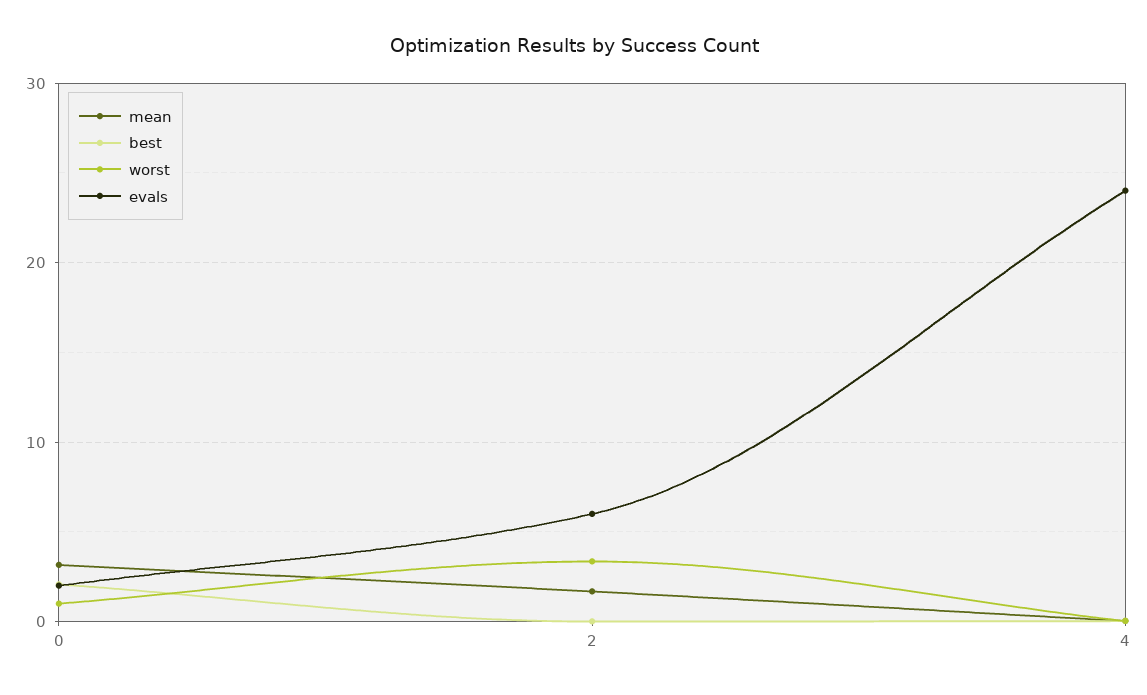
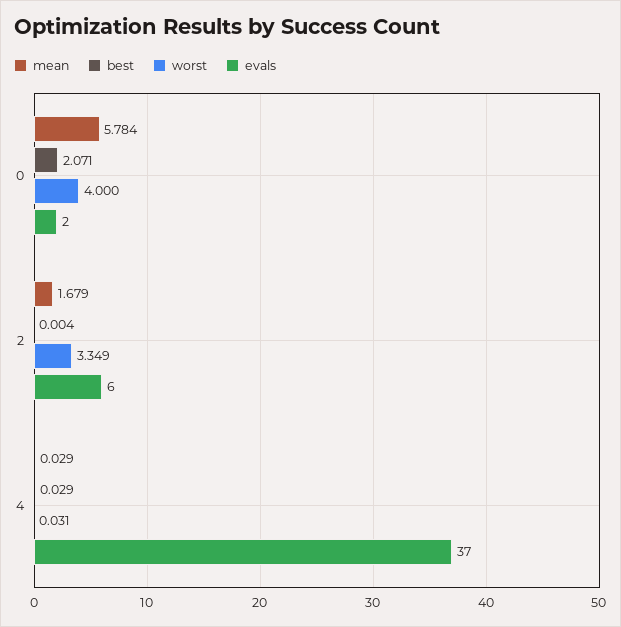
mean, 0: 3 -> 5.784
worst, 0: 1 -> 4
evals, 4: 24 -> 37

